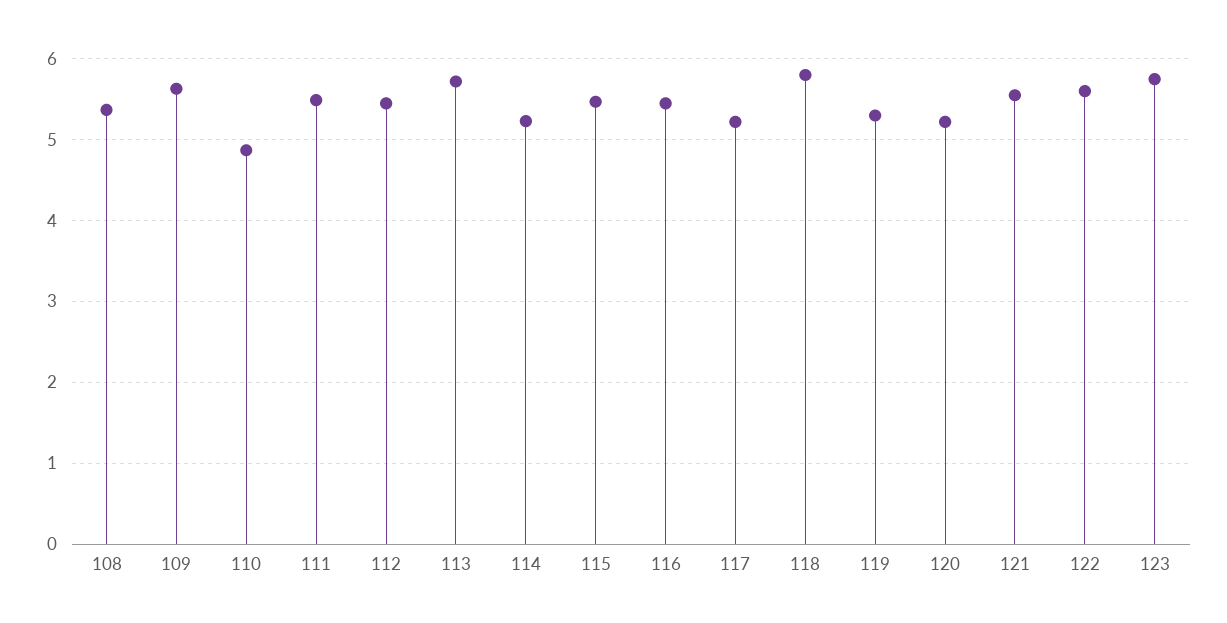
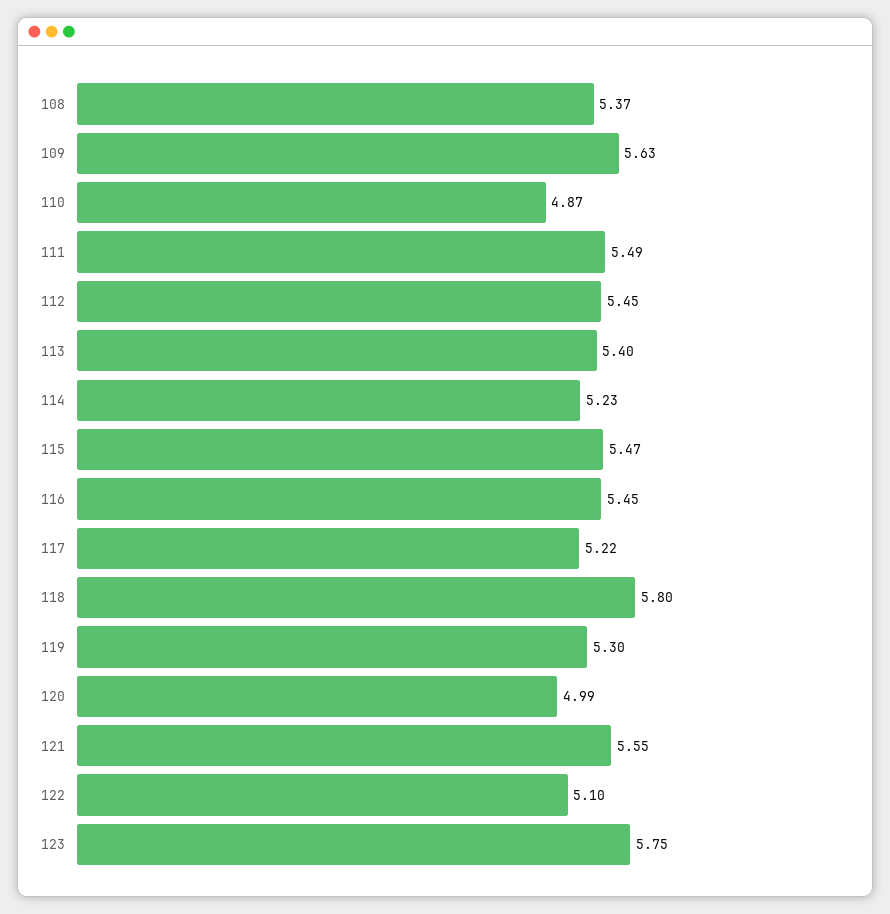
113: 5.7 -> 5.4
120: 5.2 -> 4.99
122: 5.6 -> 5.1

